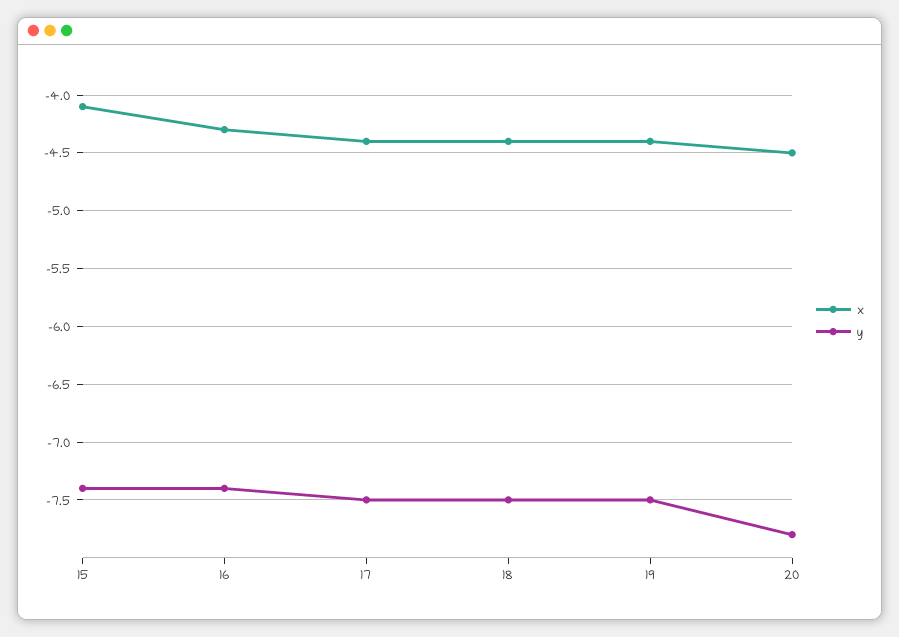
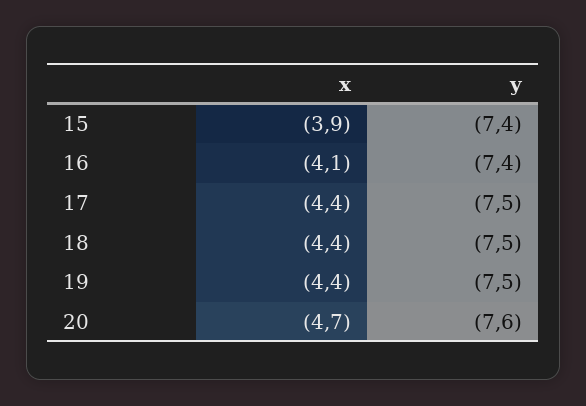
x, 15: -4.1 -> -3.9
x, 16: -4.3 -> -4.1
x, 20: -4.5 -> -4.7
y, 20: -7.8 -> -7.6

